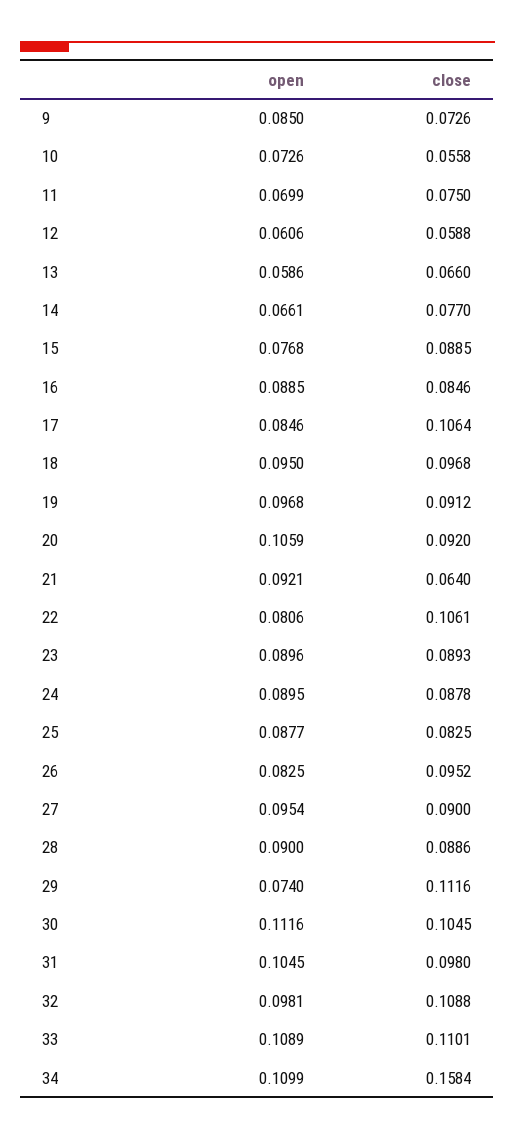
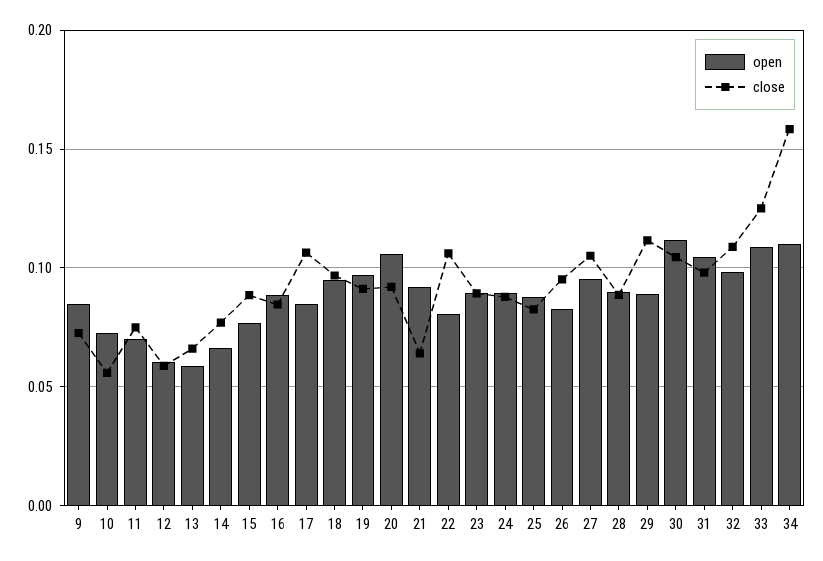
close, 27: 0.09 -> 0.105
open, 29: 0.074 -> 0.09
close, 33: 0.1101 -> 0.125

